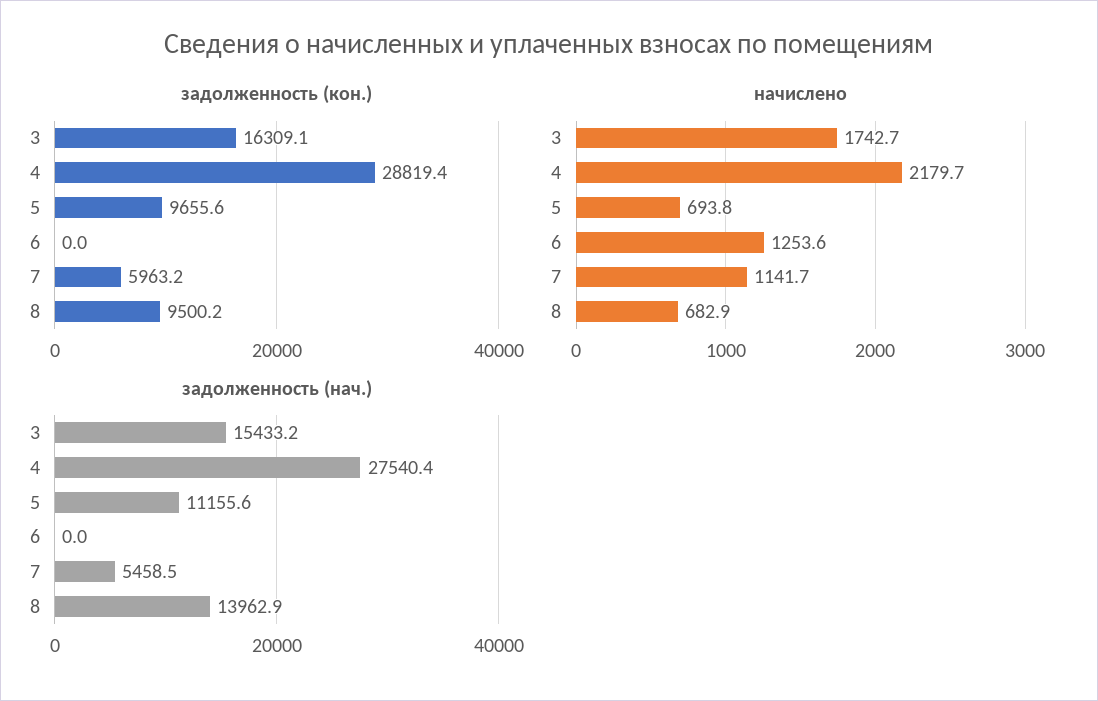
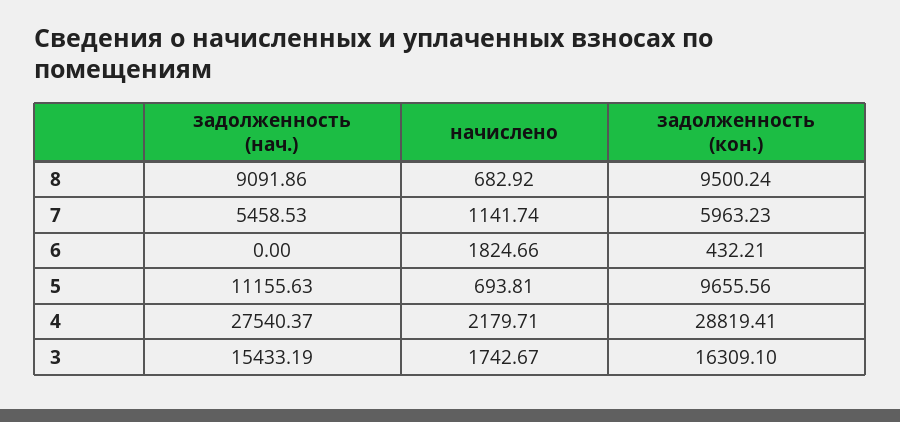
задолженность (кон.), 6: 0 -> 432.21
начислено, 6: 1253.6 -> 1824.66
задолженность (нач.), 8: 13962.9 -> 9091.86

